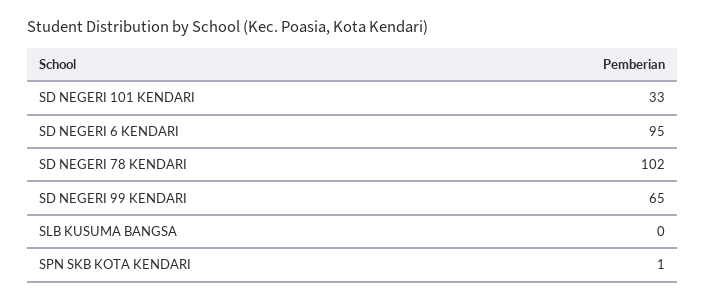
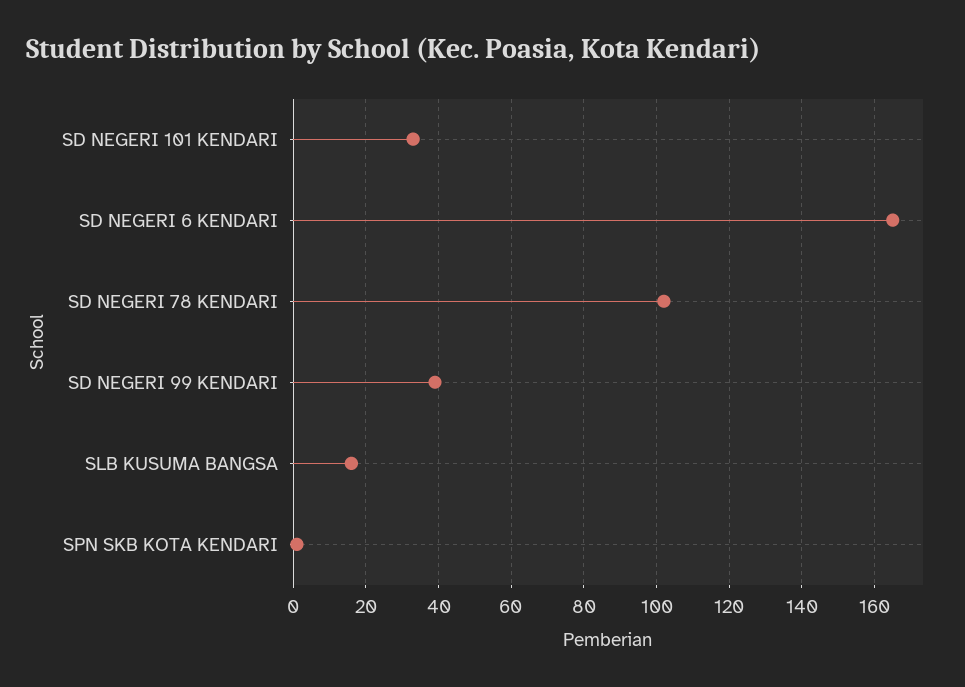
SD NEGERI 6 KENDARI: 95 -> 165
SD NEGERI 99 KENDARI: 65 -> 40
SLB KUSUMA BANGSA: 0 -> 15

